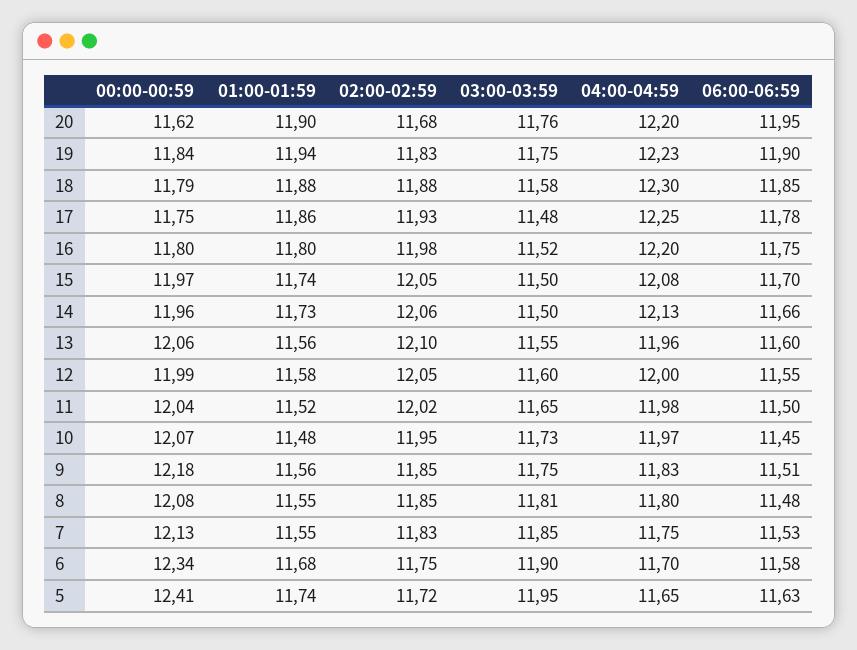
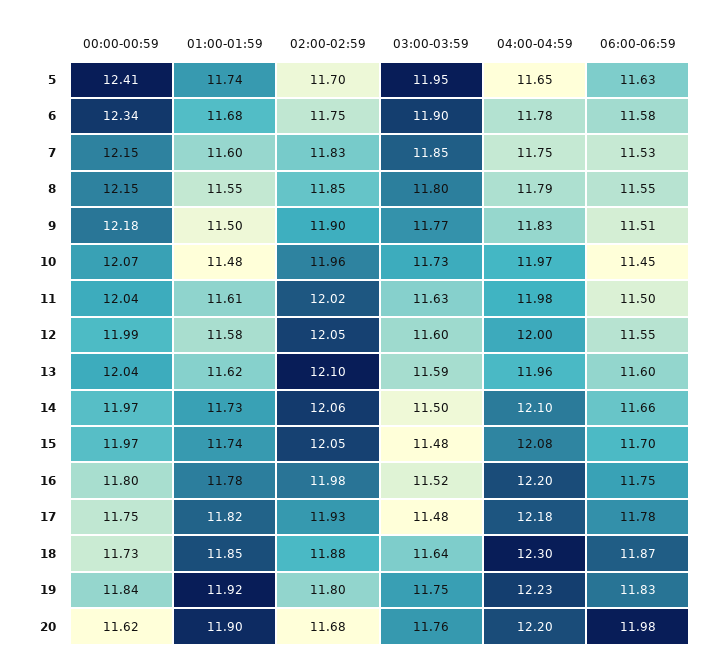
06:00-06:59, 20: 11.95 -> 11.98
01:00-01:59, 19: 11.94 -> 11.92
02:00-02:59, 19: 11.83 -> 11.8
06:00-06:59, 19: 11.9 -> 11.83
00:00-00:59, 18: 11.79 -> 11.73
01:00-01:59, 18: 11.88 -> 11.85
03:00-03:59, 18: 11.58 -> 11.64
06:00-06:59, 18: 11.85 -> 11.87
01:00-01:59, 17: 11.86 -> 11.82
04:00-04:59, 17: 12.25 -> 12.18
01:00-01:59, 16: 11.8 -> 11.78
03:00-03:59, 15: 11.5 -> 11.48
00:00-00:59, 14: 11.96 -> 11.97
04:00-04:59, 14: 12.13 -> 12.1
00:00-00:59, 13: 12.06 -> 12.04
01:00-01:59, 13: 11.56 -> 11.62
03:00-03:59, 13: 11.55 -> 11.59
01:00-01:59, 11: 11.52 -> 11.61
03:00-03:59, 11: 11.65 -> 11.63
02:00-02:59, 10: 11.95 -> 11.96
01:00-01:59, 9: 11.56 -> 11.5
02:00-02:59, 9: 11.85 -> 11.9
03:00-03:59, 9: 11.75 -> 11.77
00:00-00:59, 8: 12.08 -> 12.15
03:00-03:59, 8: 11.81 -> 11.8
04:00-04:59, 8: 11.8 -> 11.79
06:00-06:59, 8: 11.48 -> 11.55
00:00-00:59, 7: 12.13 -> 12.15
01:00-01:59, 7: 11.55 -> 11.6
04:00-04:59, 6: 11.7 -> 11.78
02:00-02:59, 5: 11.72 -> 11.7

